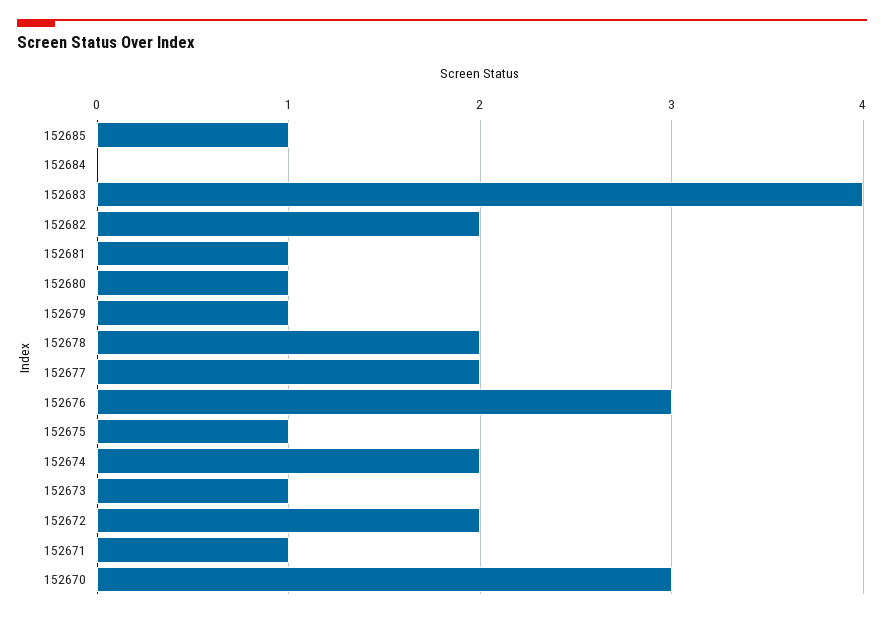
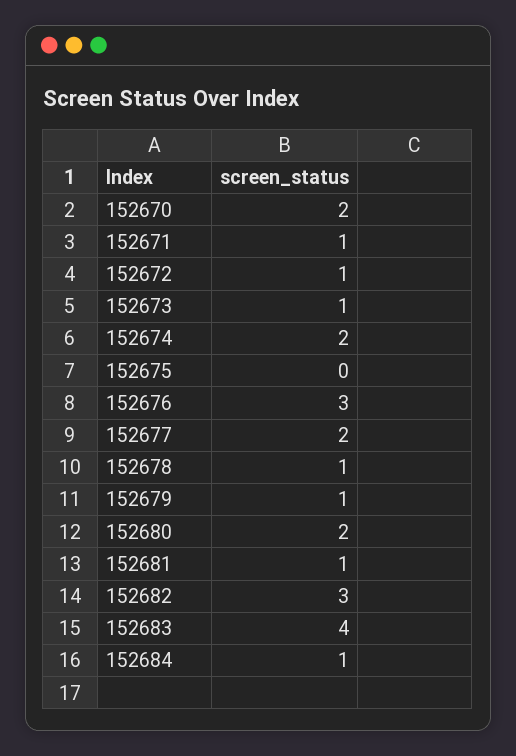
152685: 1 -> none
152684: 0 -> 1
152682: 2 -> 3
152680: 1 -> 2
152678: 2 -> 1
152675: 1 -> 0
152672: 2 -> 1
152670: 3 -> 2

